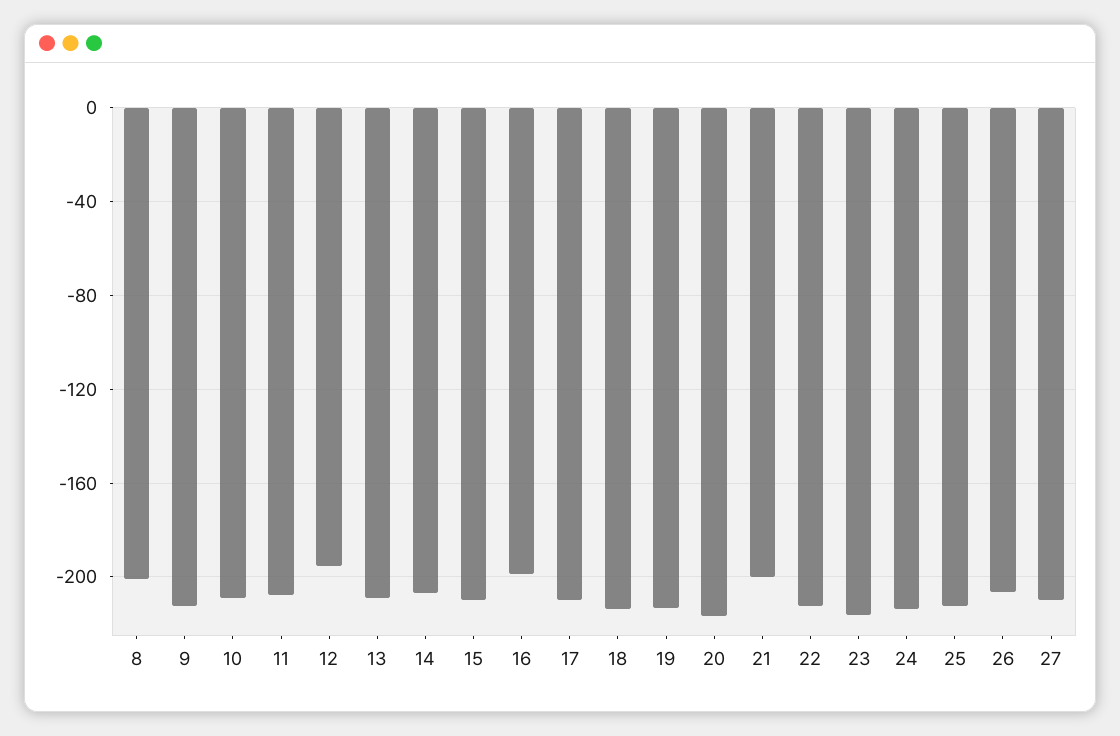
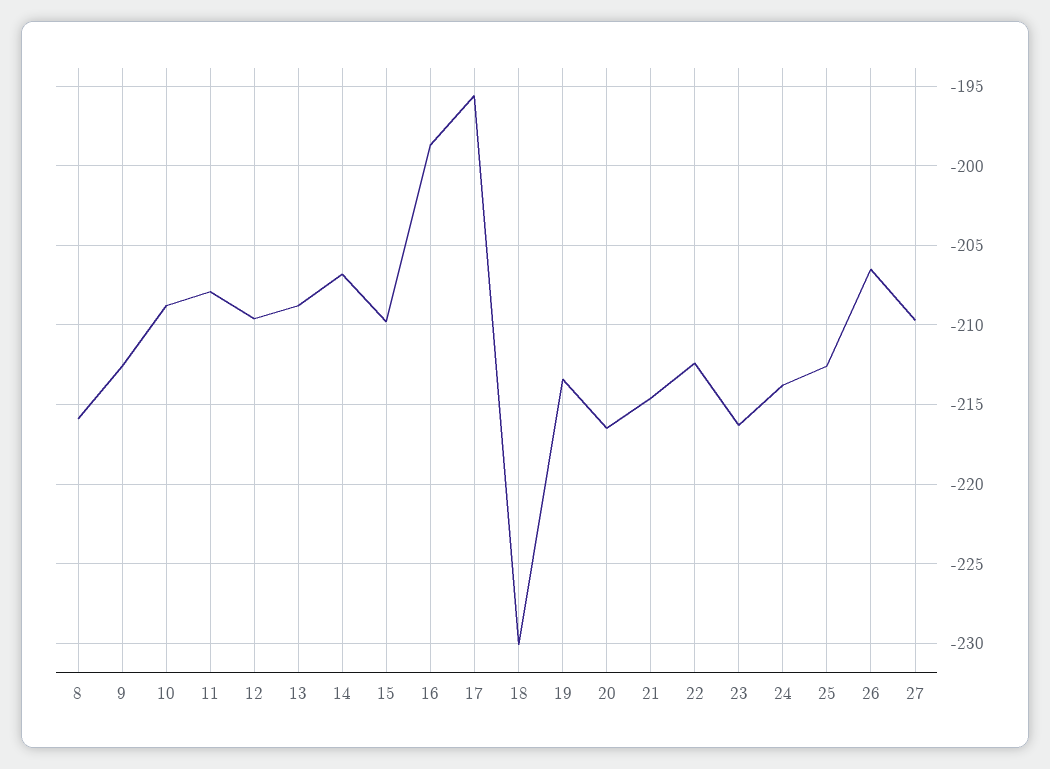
8: -200 -> -216
12: -195 -> -209.5
17: -210 -> -195.5
18: -215 -> -230
21: -200 -> -214.5

